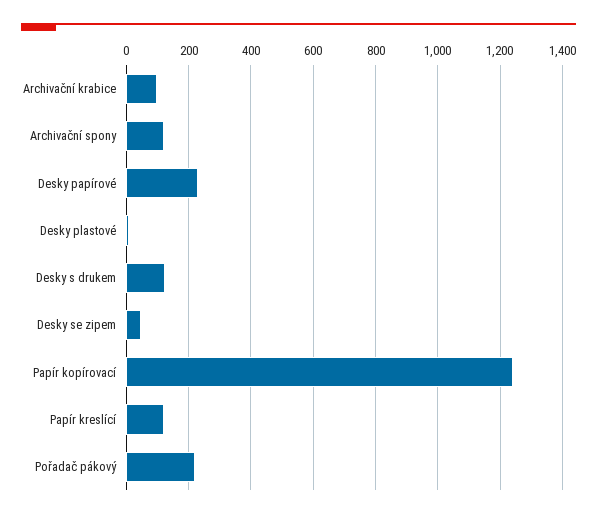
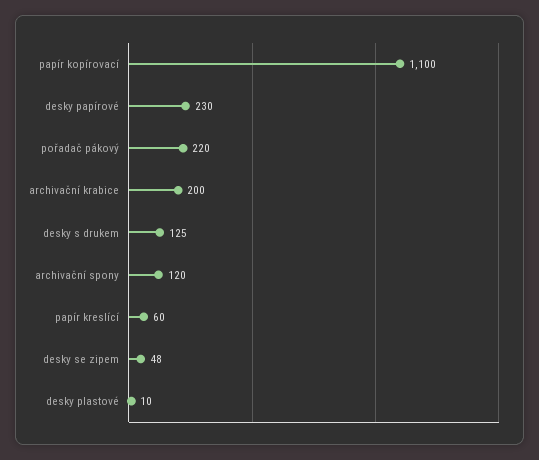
Archivační krabice: 100 -> 200
Papír kopírovací: 1240 -> 1100
Papír kreslící: 120 -> 60

